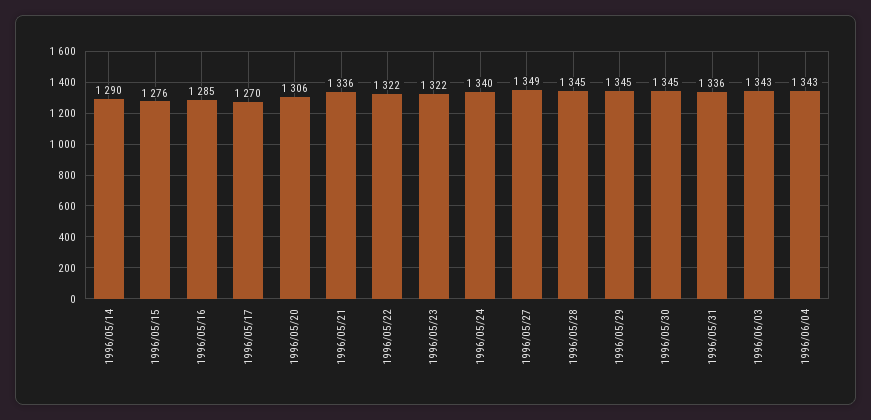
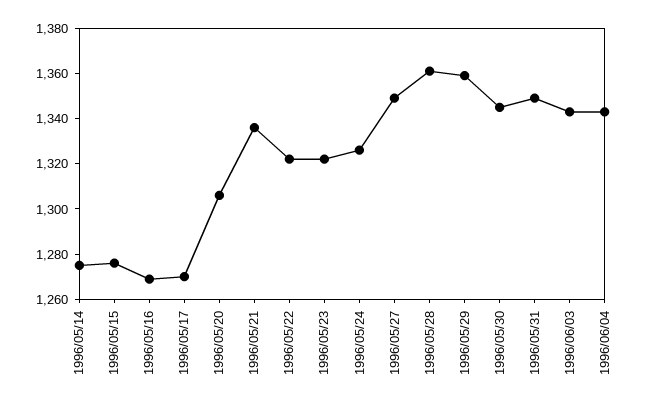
1996/05/14: 1290 -> 1275
1996/05/16: 1285 -> 1270
1996/05/24: 1340 -> 1325
1996/05/28: 1345 -> 1360
1996/05/29: 1345 -> 1360
1996/05/31: 1336 -> 1350

